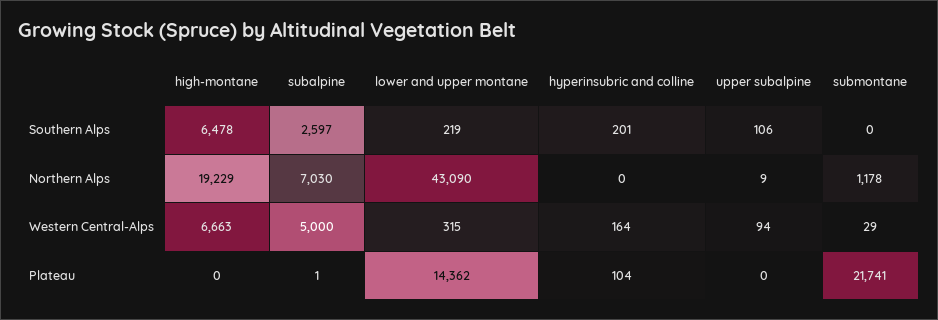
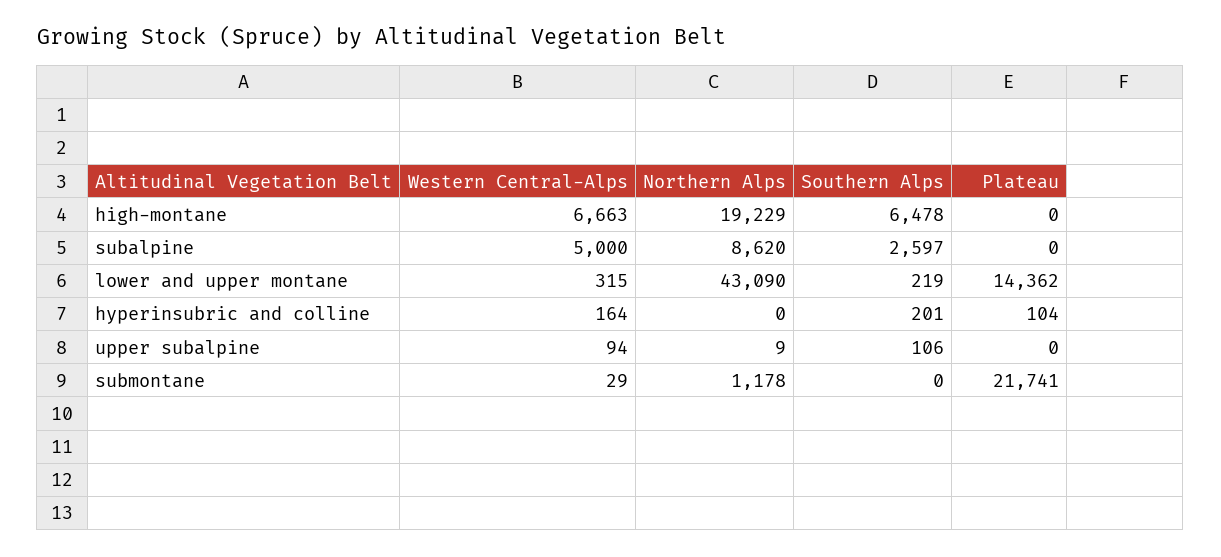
subalpine, Northern Alps: 7030 -> 8620
subalpine, Plateau: 1 -> 0

